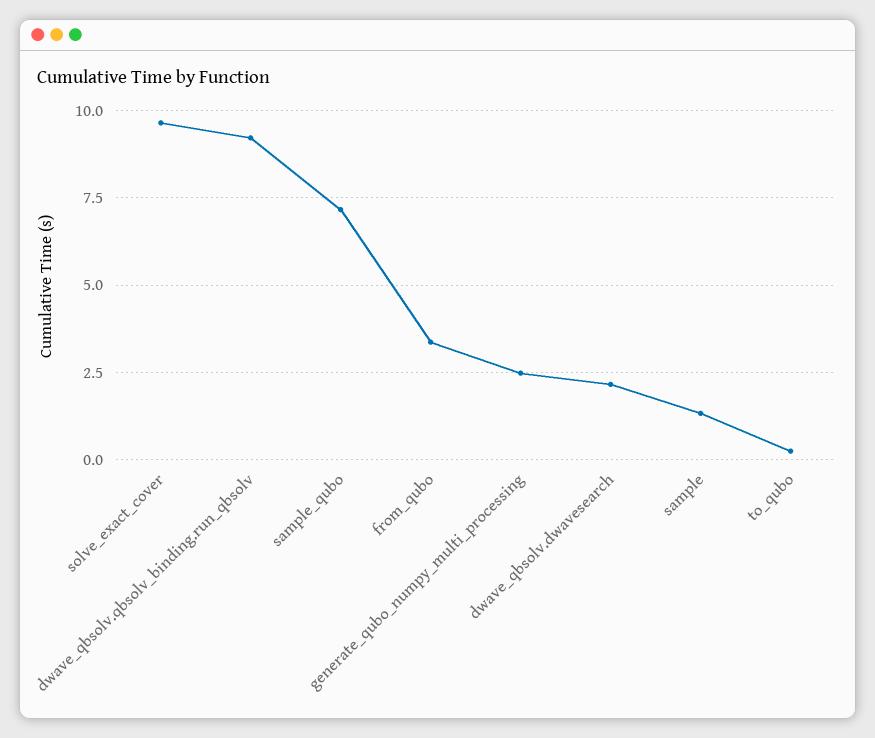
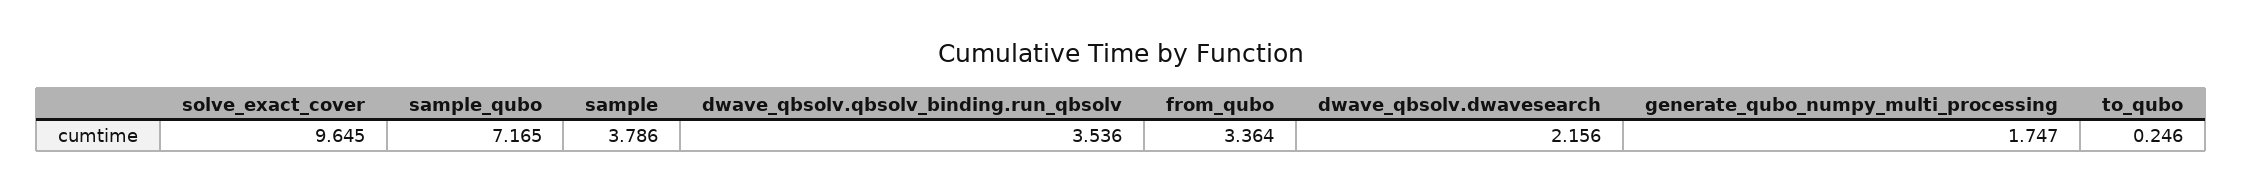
dwave_qbsolv.qbsolv_binding.run_qbsolv: 9.25 -> 3.536
generate_qubo_numpy_multi_processing: 2.5 -> 1.747
sample: 1.25 -> 3.786

